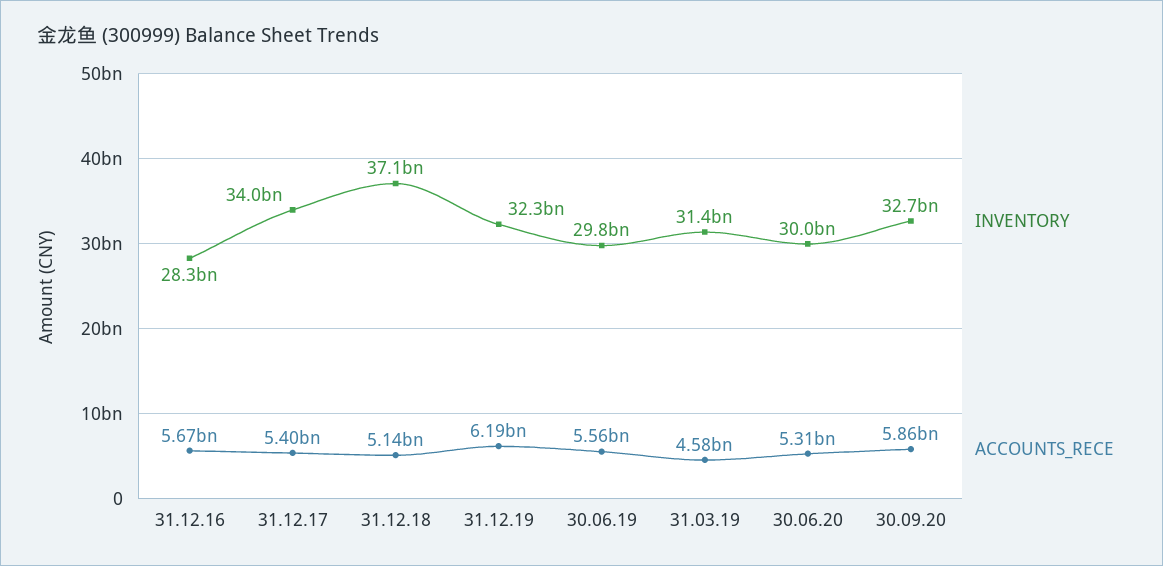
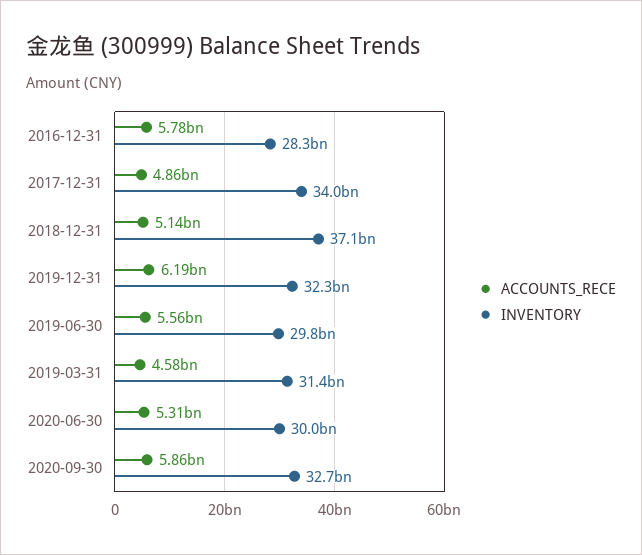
ACCOUNTS_RECE, 31.12.16: 5670000000 -> 5780000000
ACCOUNTS_RECE, 31.12.17: 5400000000 -> 4860000000

